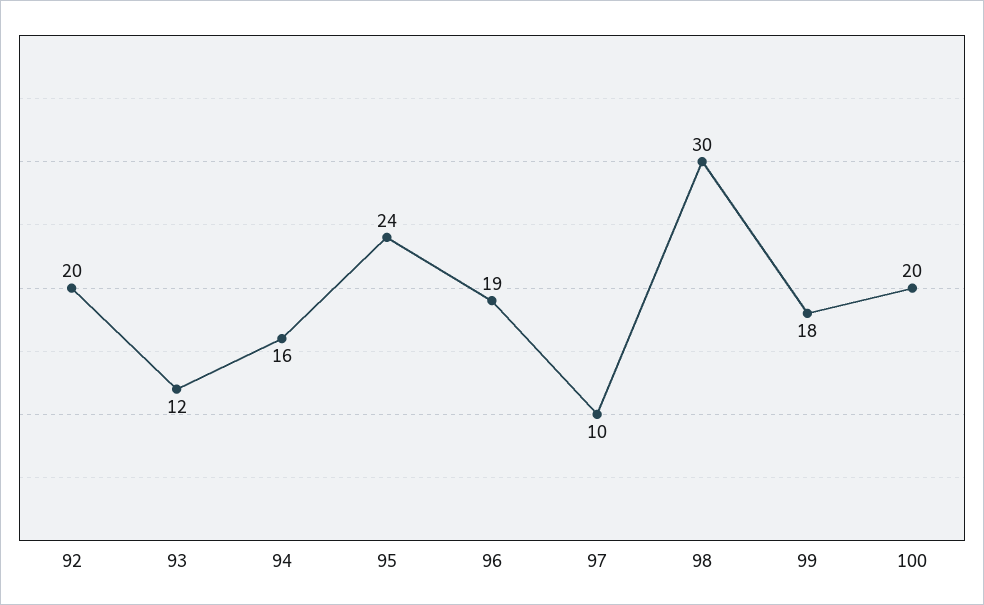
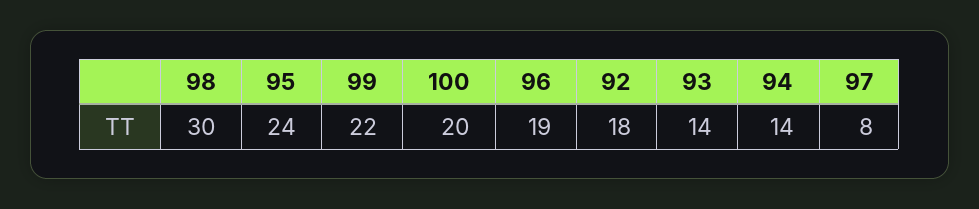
92: 20 -> 18
93: 12 -> 14
94: 16 -> 14
97: 10 -> 8
99: 18 -> 22

